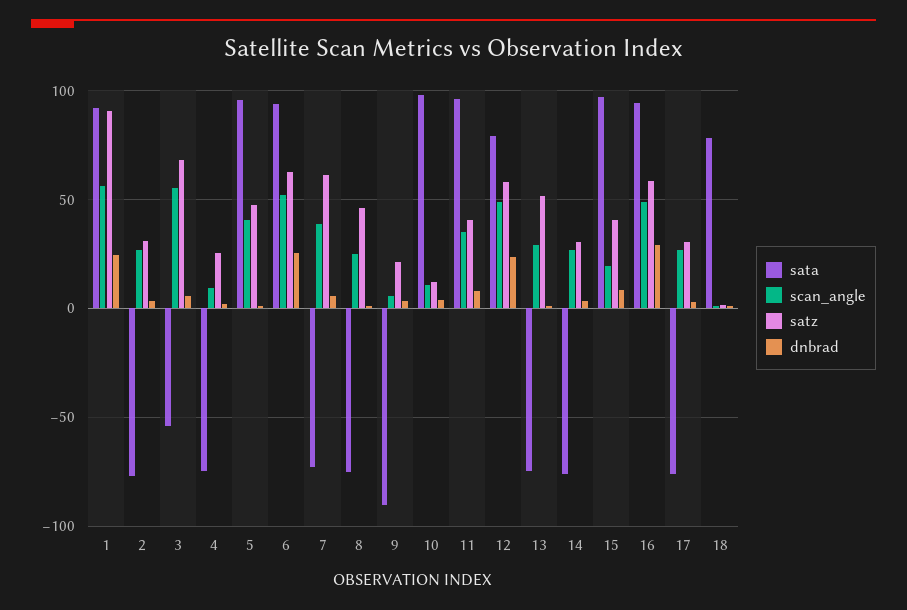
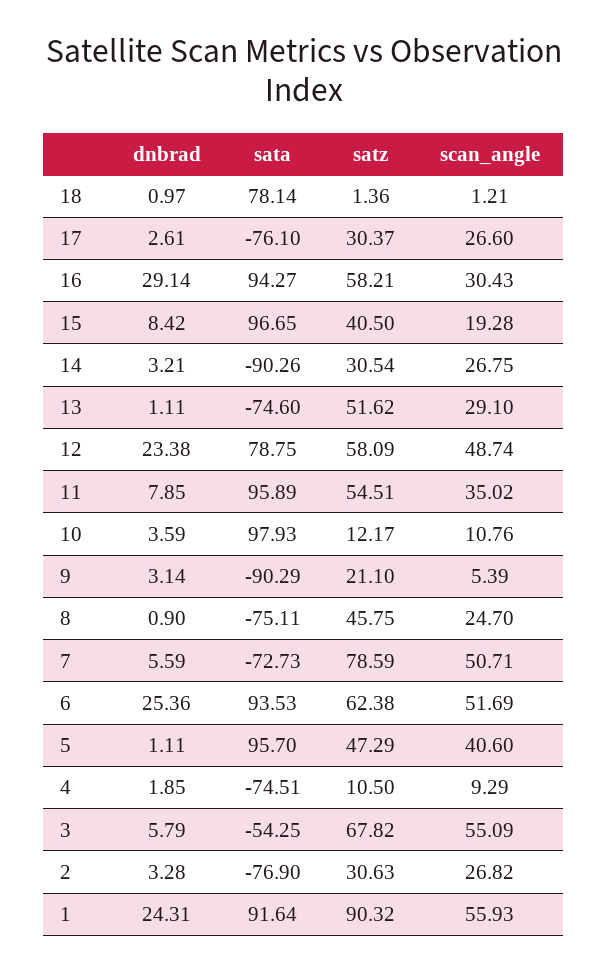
satz, 4: 25 -> 10.5
scan_angle, 7: 40 -> 50.71
satz, 7: 60 -> 78.59
satz, 11: 40 -> 54.51
sata, 14: -75 -> -90.26
scan_angle, 16: 50 -> 30.43

